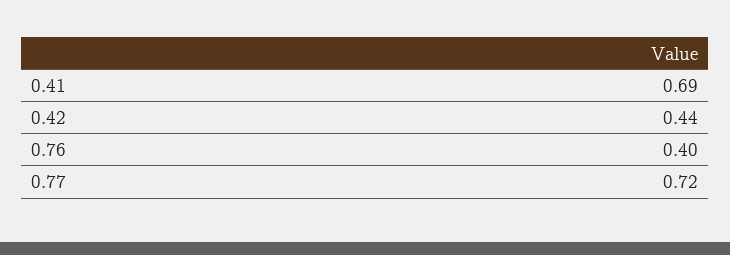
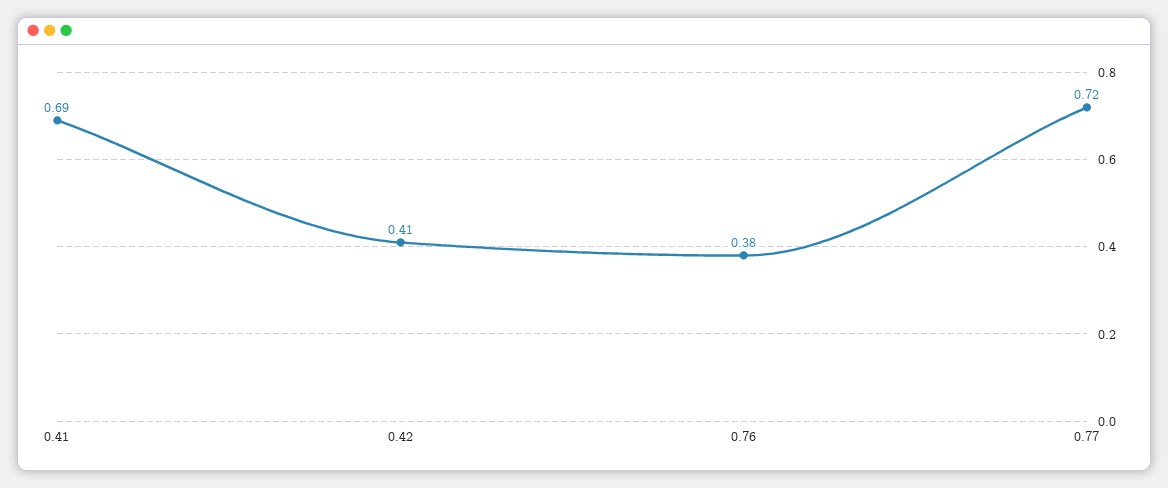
0.42: 0.44 -> 0.41
0.76: 0.4 -> 0.38

